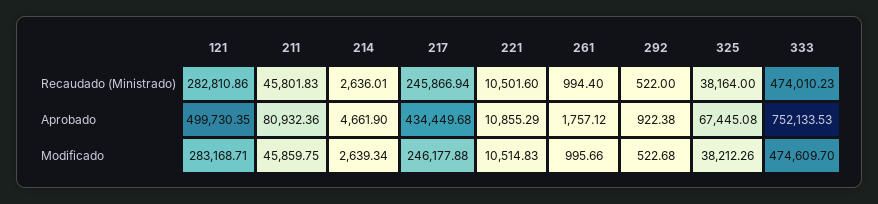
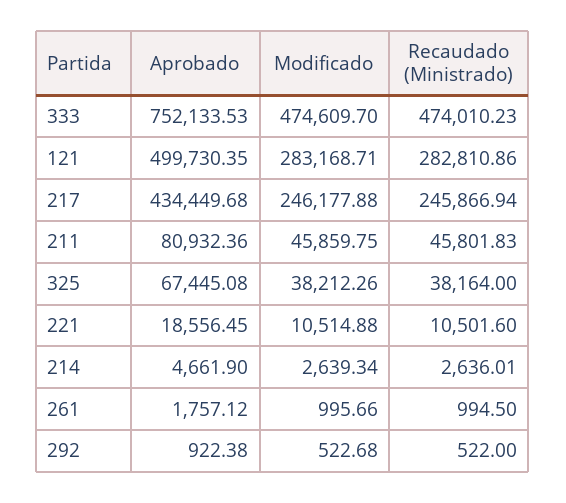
261, Recaudado (Ministrado): 994.4 -> 994.5
221, Aprobado: 10855.29 -> 18556.45
221, Modificado: 10514.83 -> 10514.88

